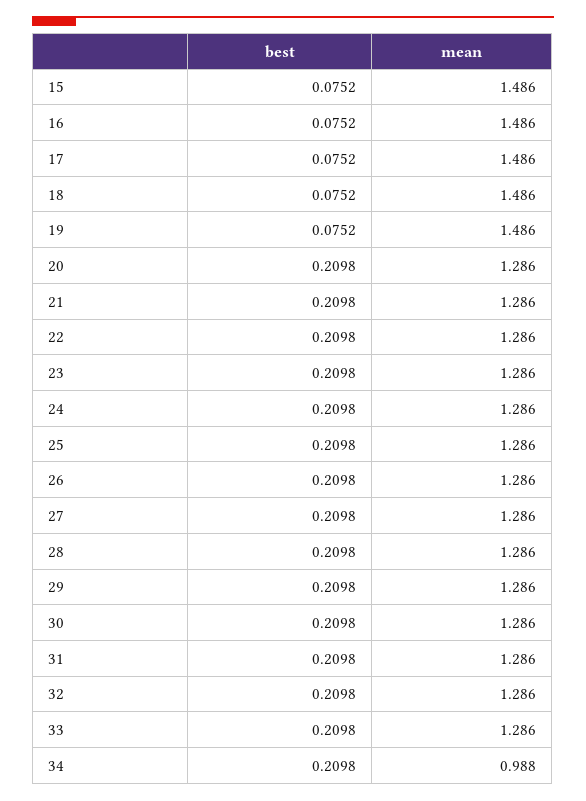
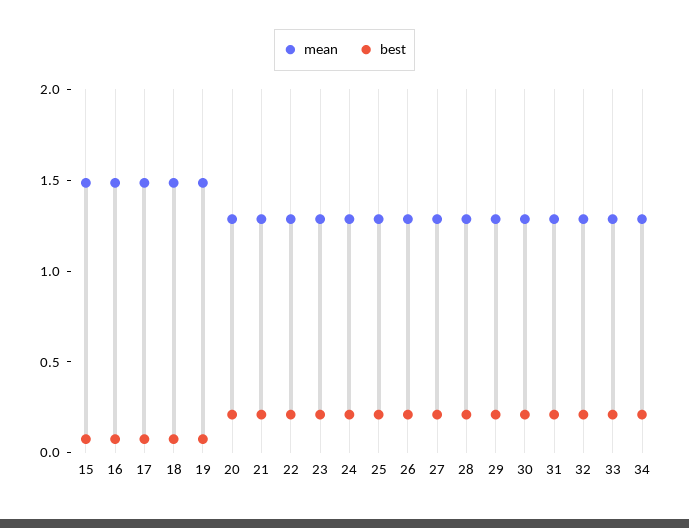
mean, 34: 0.988 -> 1.3

